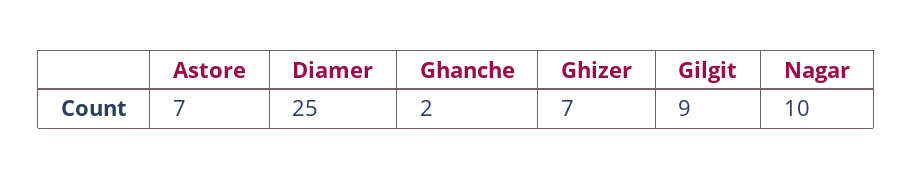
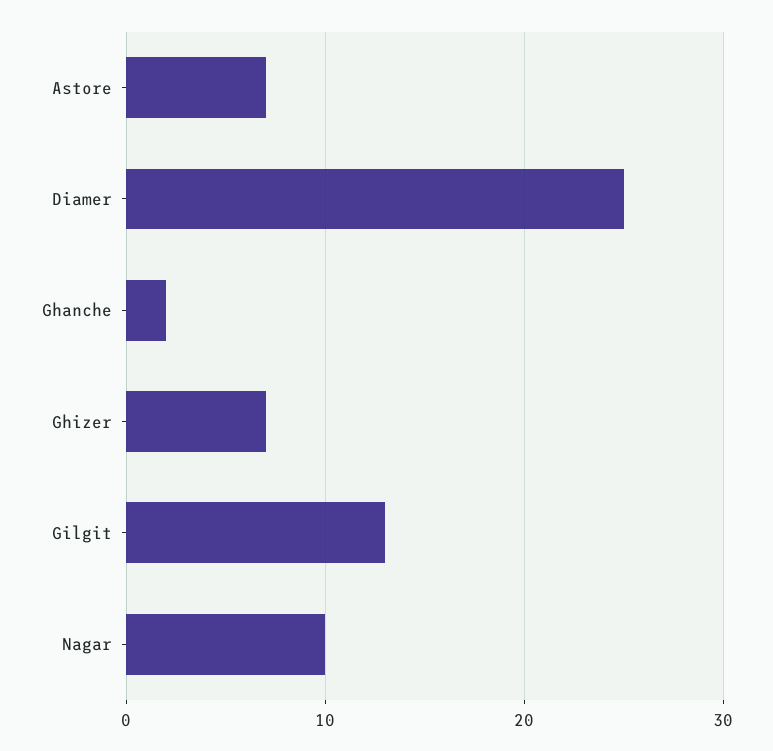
Gilgit: 9 -> 13

